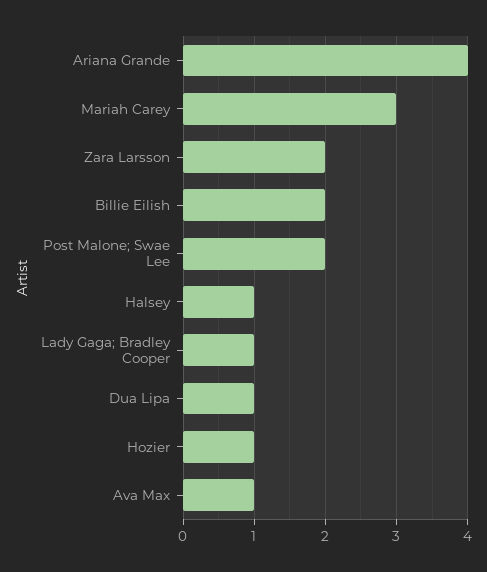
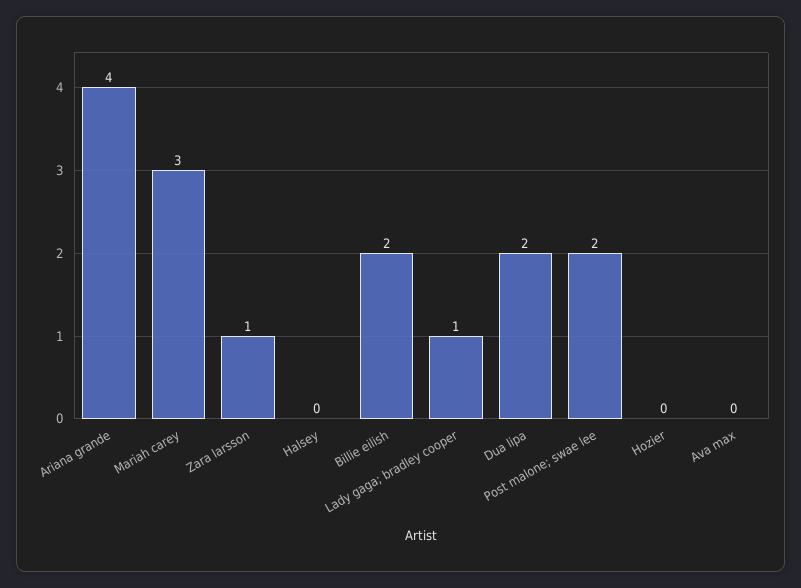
Zara Larsson: 2 -> 1
Halsey: 1 -> 0
Dua Lipa: 1 -> 2
Hozier: 1 -> 0
Ava Max: 1 -> 0

